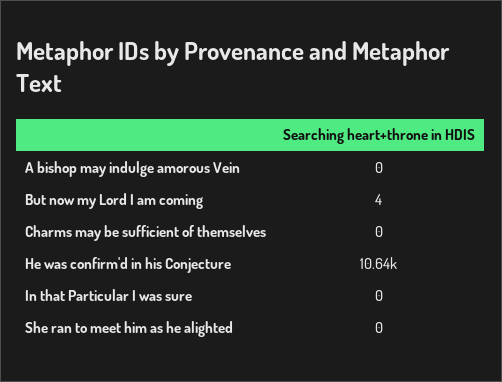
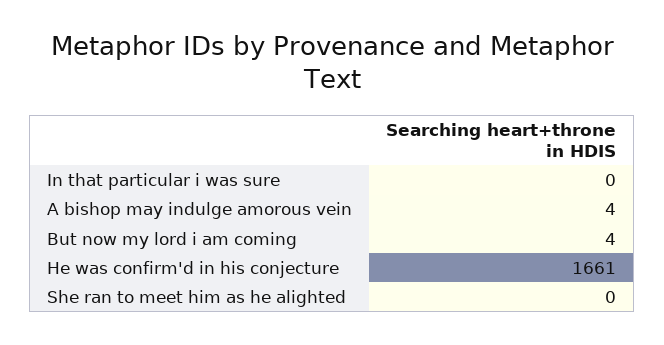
A bishop may indulge amorous Vein: 0 -> 4
Charms may be sufficient of themselves: 0 -> none
He was confirm'd in his Conjecture: 10640 -> 1661

